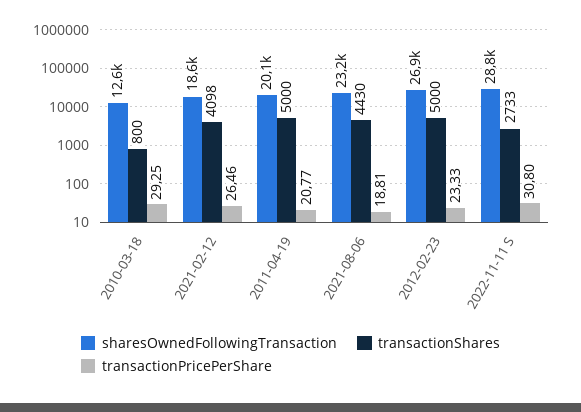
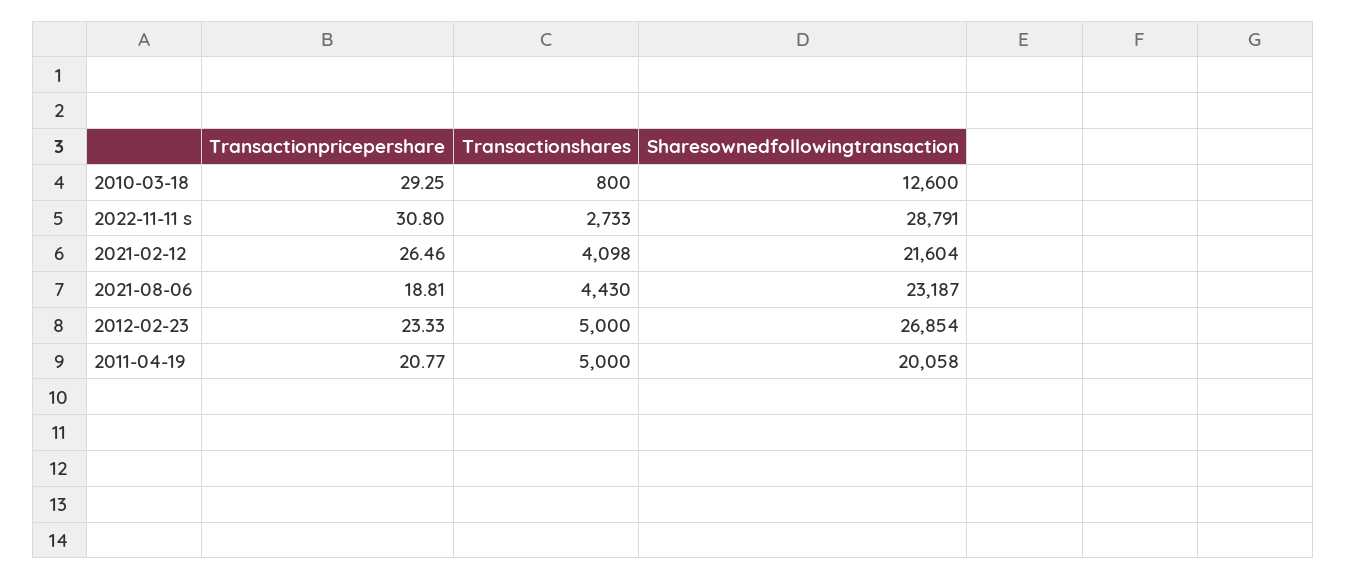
sharesOwnedFollowingTransaction, 2021-02-12: 18600 -> 21604

